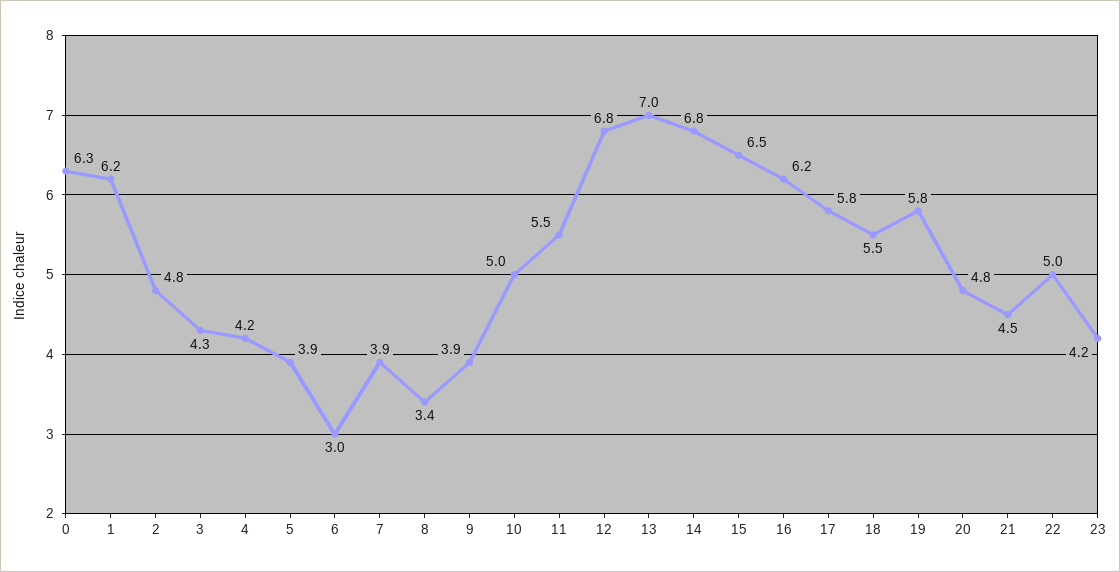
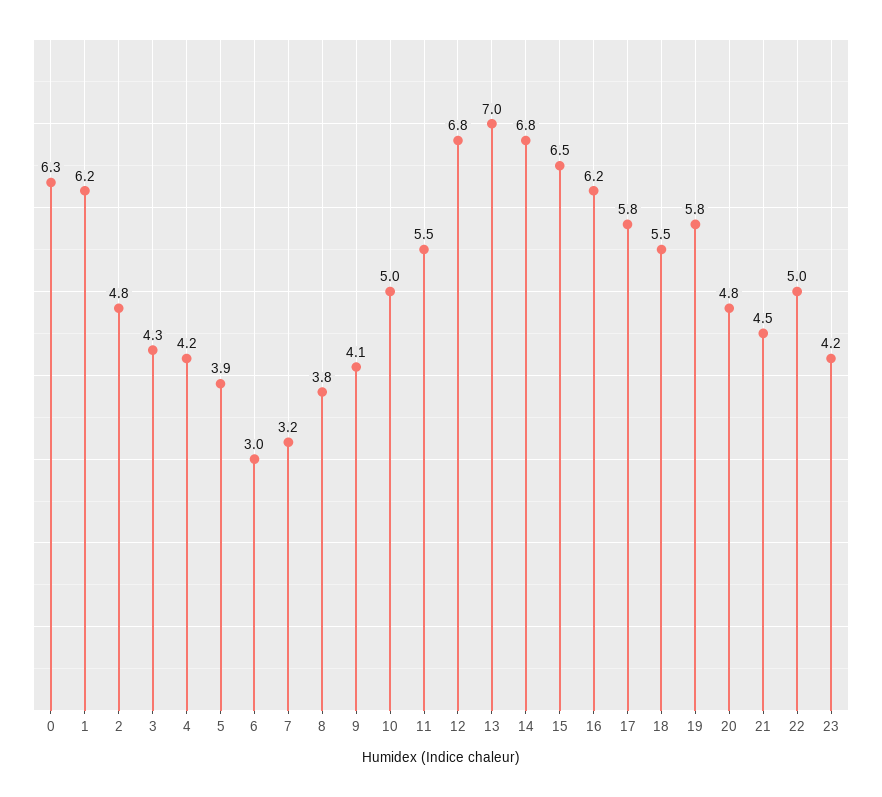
7: 3.9 -> 3.2
8: 3.4 -> 3.8
9: 3.9 -> 4.1

